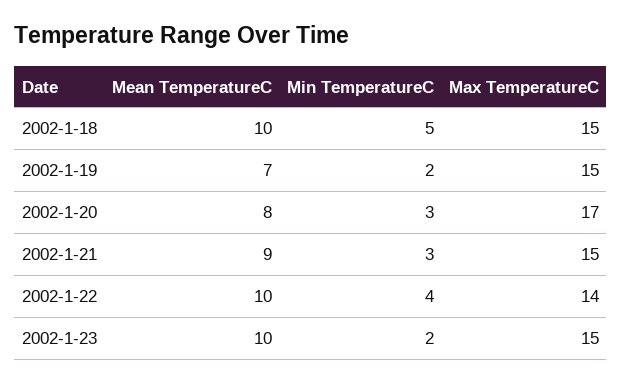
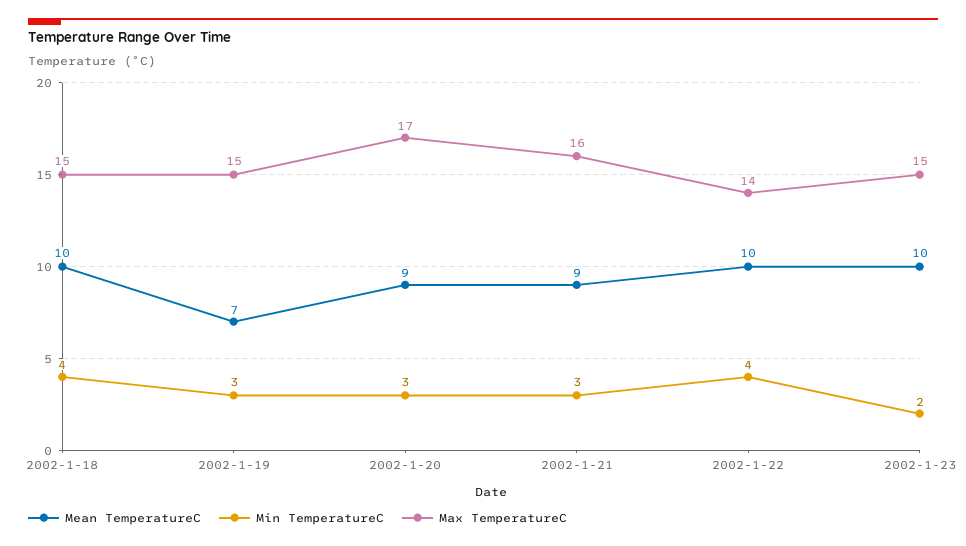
Min TemperatureC, 2002-1-18: 5 -> 4
Min TemperatureC, 2002-1-19: 2 -> 3
Mean TemperatureC, 2002-1-20: 8 -> 9
Max TemperatureC, 2002-1-21: 15 -> 16

